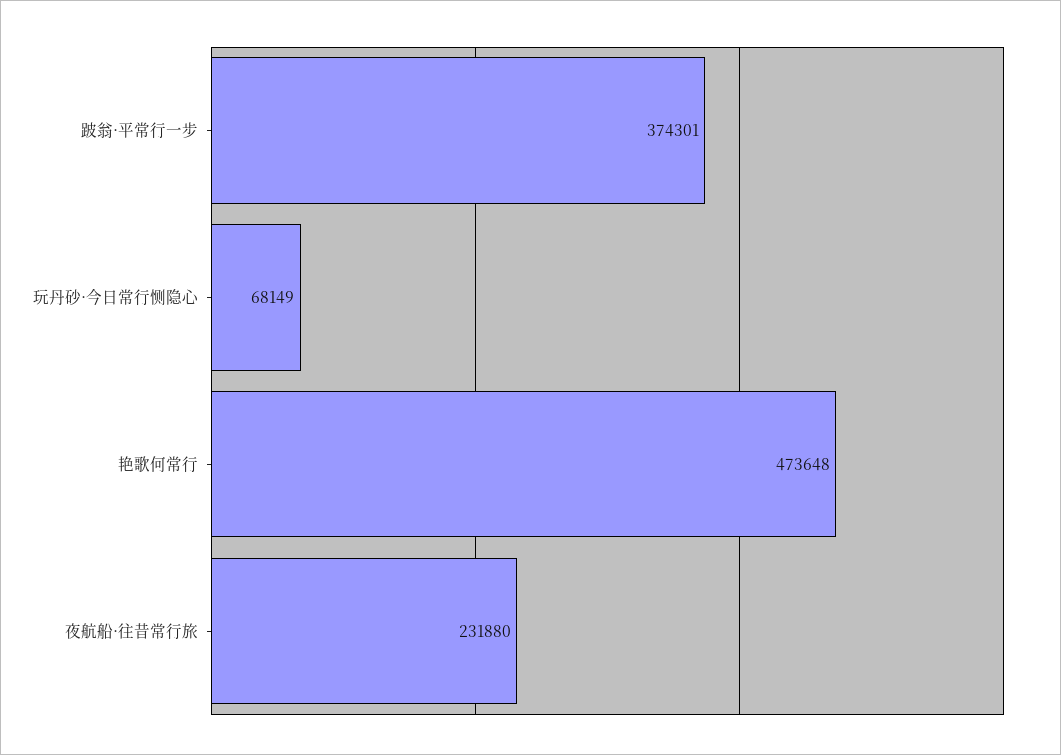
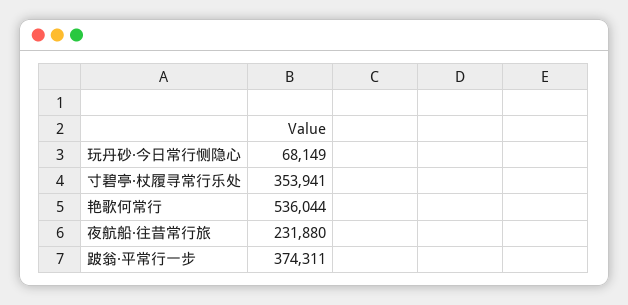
跛翁·平常行一步: 374301 -> 374311
艳歌何常行: 473648 -> 536044
寸碧亭·杖履寻常行乐处: none -> 353941

